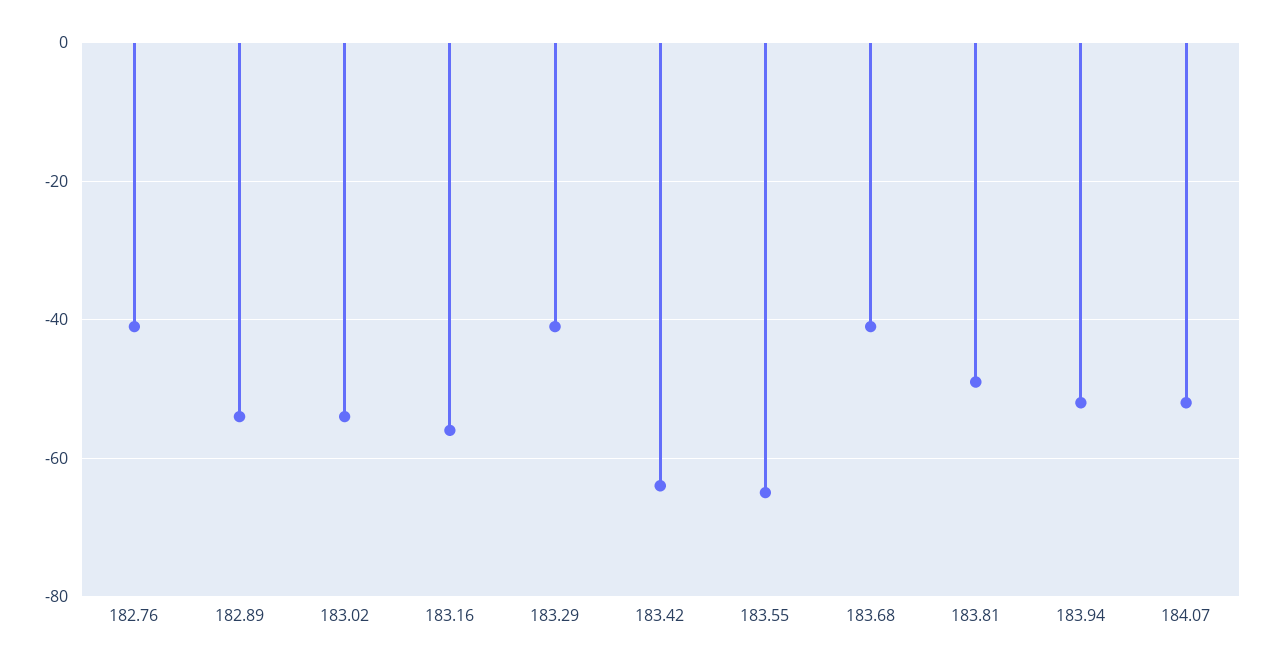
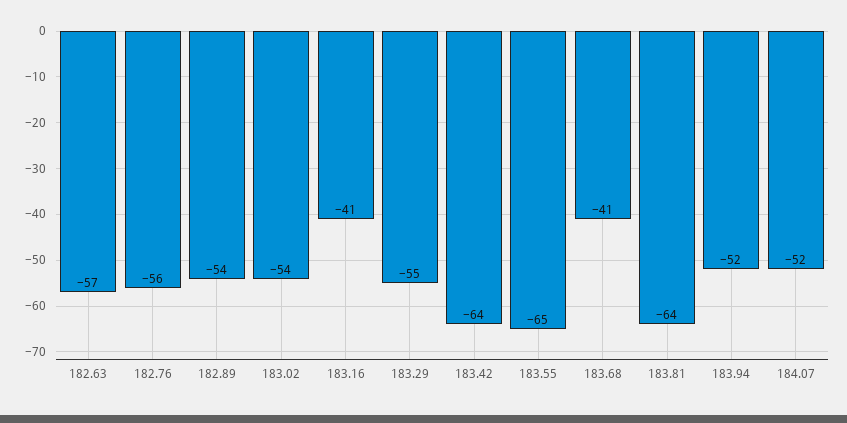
182.76: -40 -> -56
183.16: -55 -> -41
183.29: -40 -> -55
183.81: -50 -> -64
182.63: none -> -57

